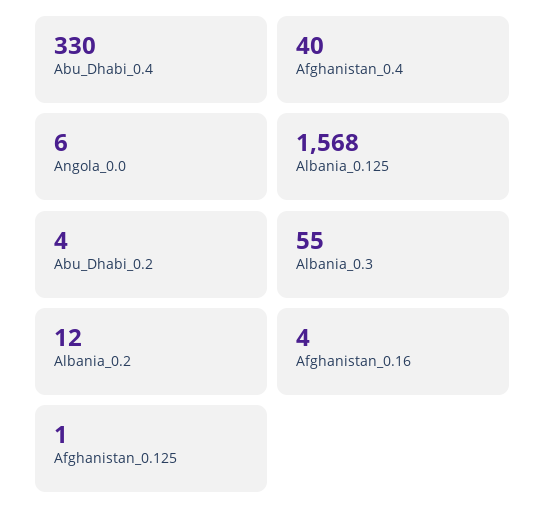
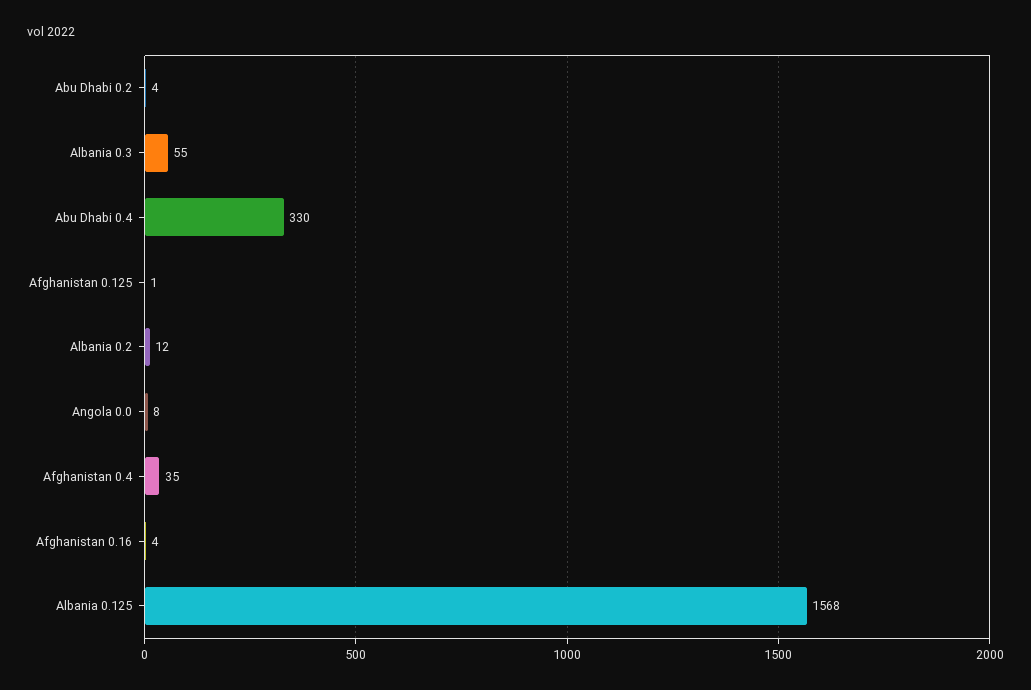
Afghanistan_0.4: 40 -> 35
Angola_0.0: 6 -> 8

